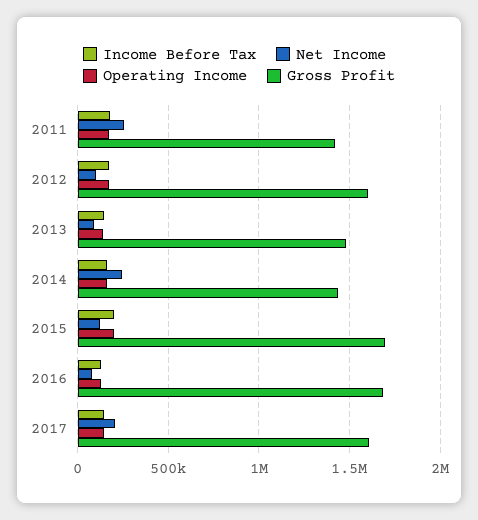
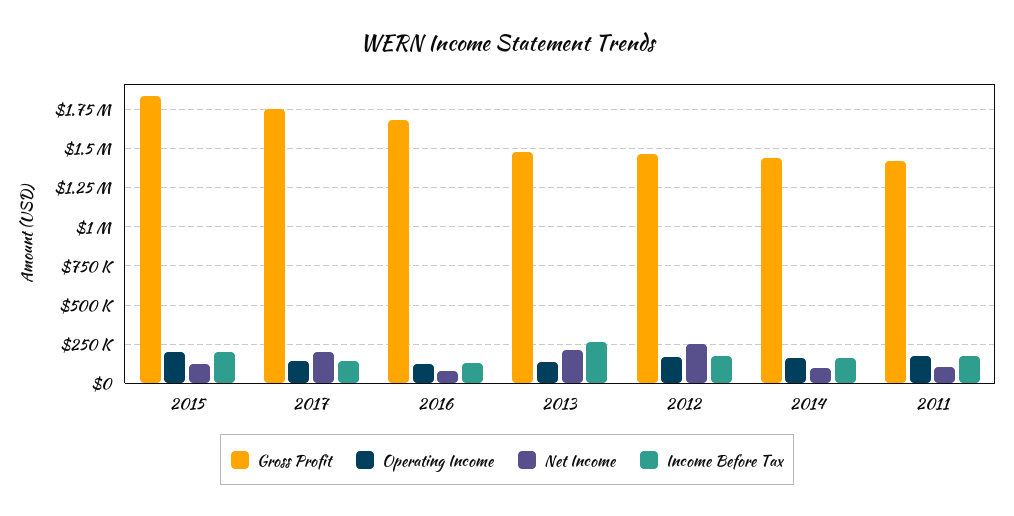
Net Income, 2011: 250000 -> 100000
Net Income, 2012: 100000 -> 250000
Gross Profit, 2012: 1600000 -> 1450000
Income Before Tax, 2013: 150000 -> 250000
Net Income, 2013: 100000 -> 200000
Net Income, 2014: 250000 -> 100000
Gross Profit, 2015: 1700000 -> 1850000
Gross Profit, 2017: 1600000 -> 1750000

